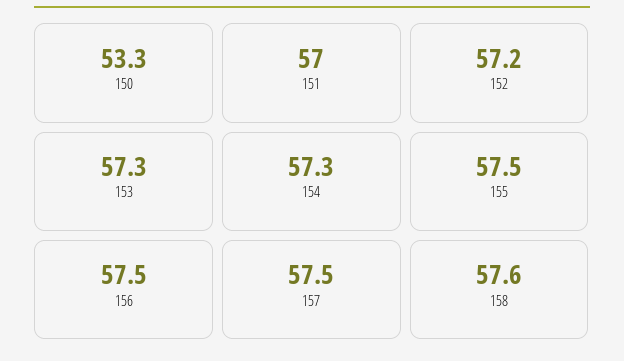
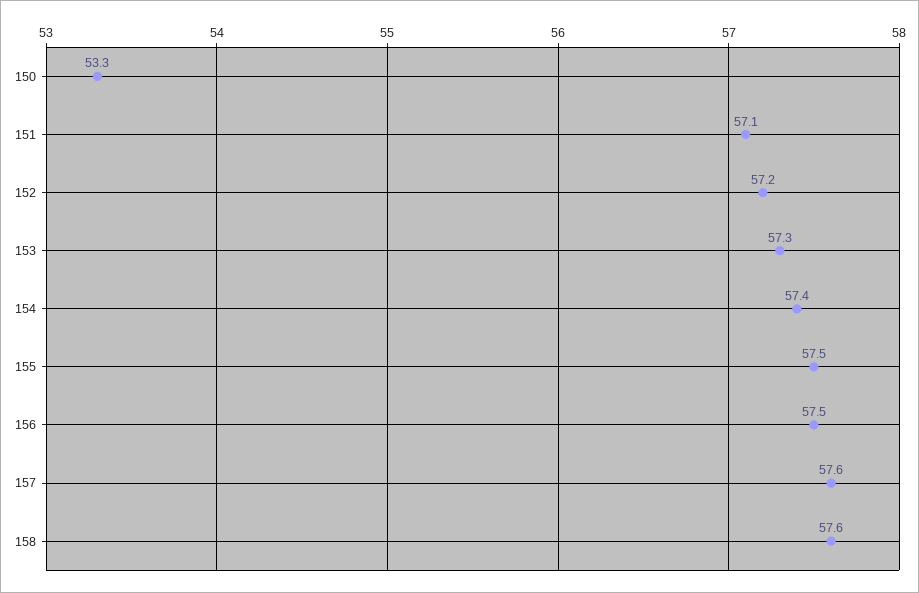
151: 57 -> 57.1
154: 57.3 -> 57.4
157: 57.5 -> 57.6

